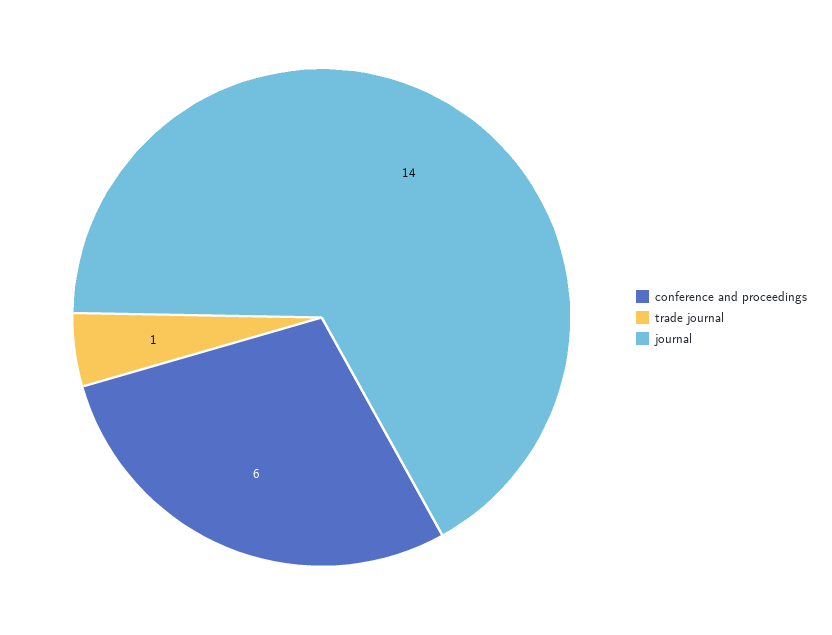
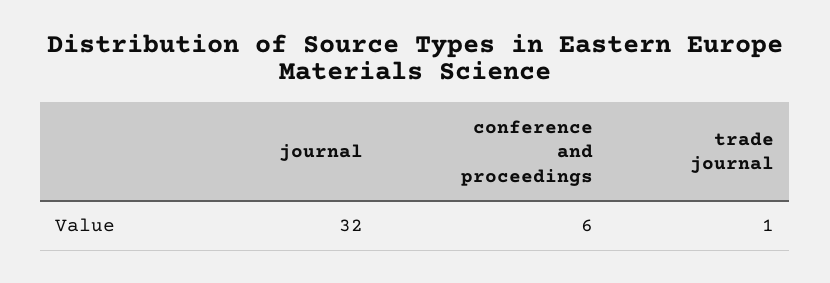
journal: 14 -> 32

